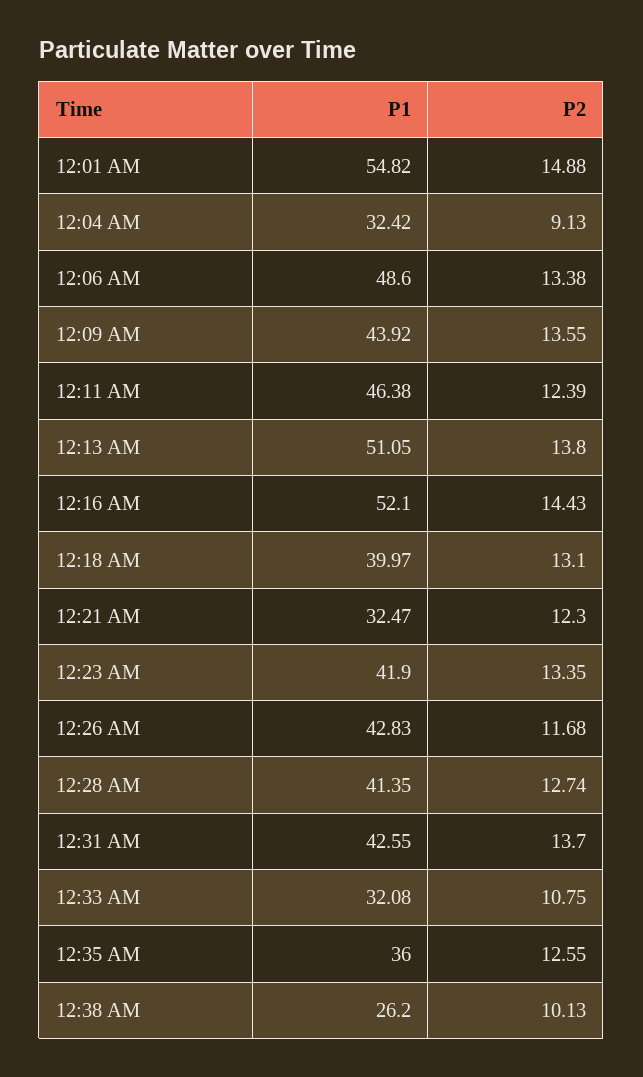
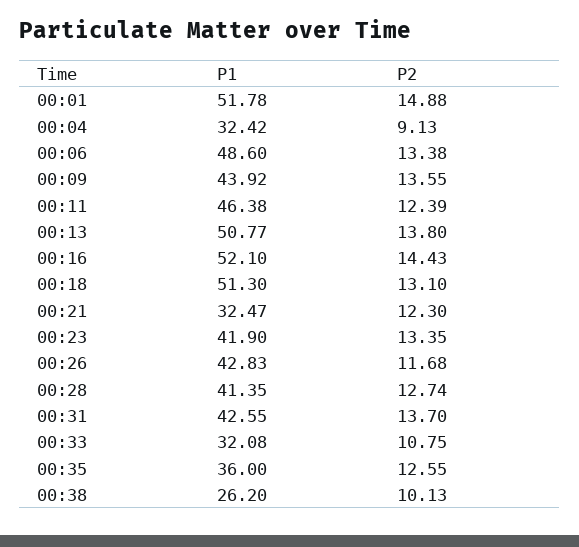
P1, 12:01 AM: 54.82 -> 51.78
P1, 12:13 AM: 51.05 -> 50.77
P1, 12:18 AM: 39.97 -> 51.3

